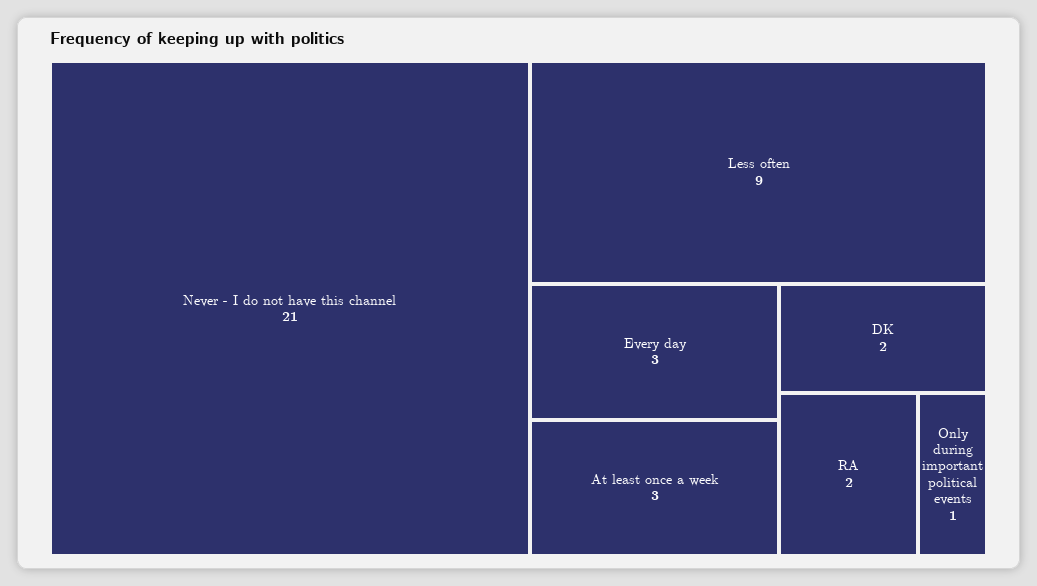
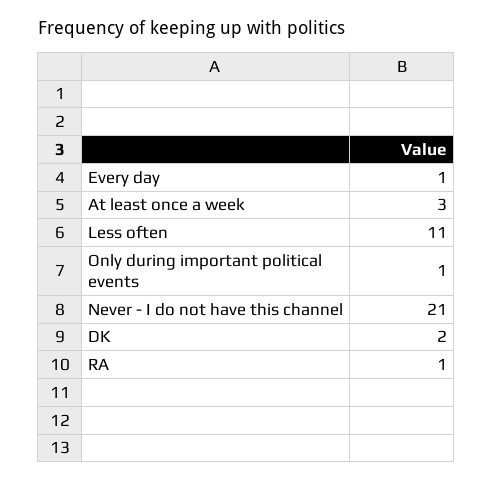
Less often: 9 -> 11
Every day: 3 -> 1
RA: 2 -> 1

